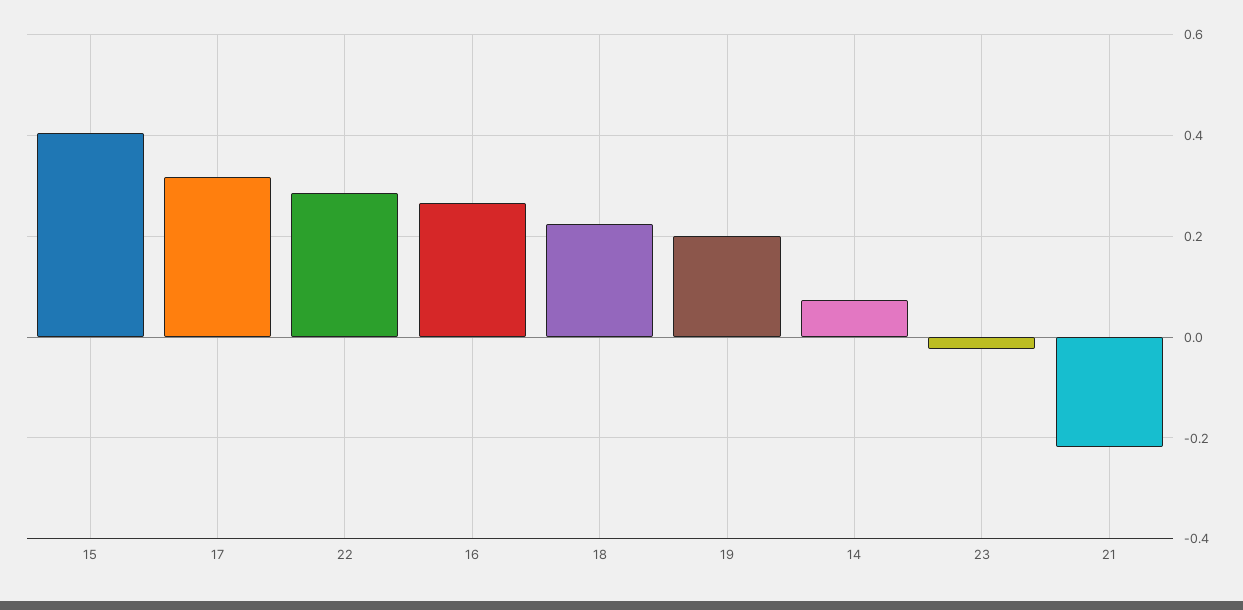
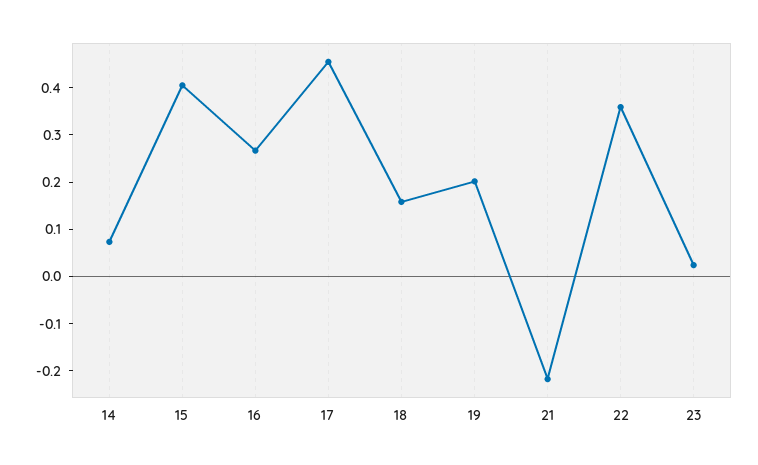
17: 0.32 -> 0.46
22: 0.28 -> 0.36
18: 0.22 -> 0.16
23: -0.02 -> 0.02

